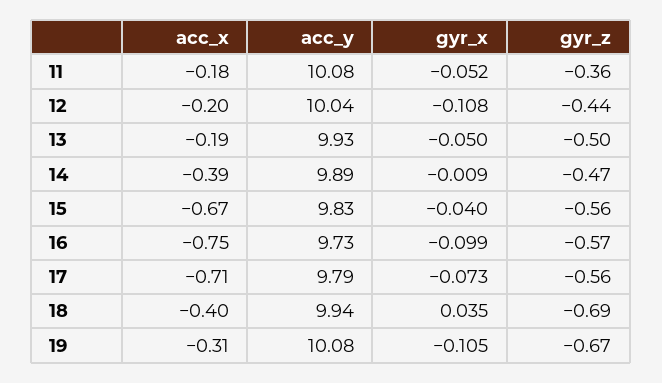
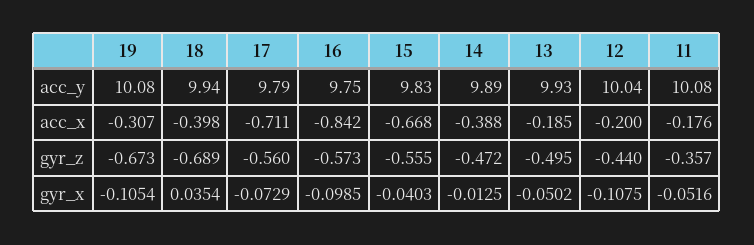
gyr_x, 14: -0.009 -> -0.0125
acc_x, 16: -0.75 -> -0.842
acc_y, 16: 9.73 -> 9.75

